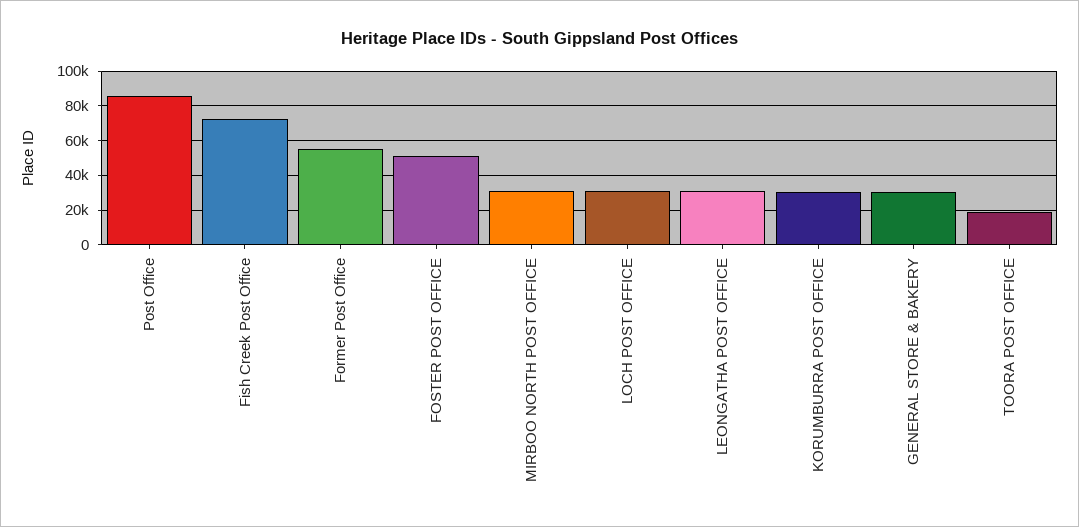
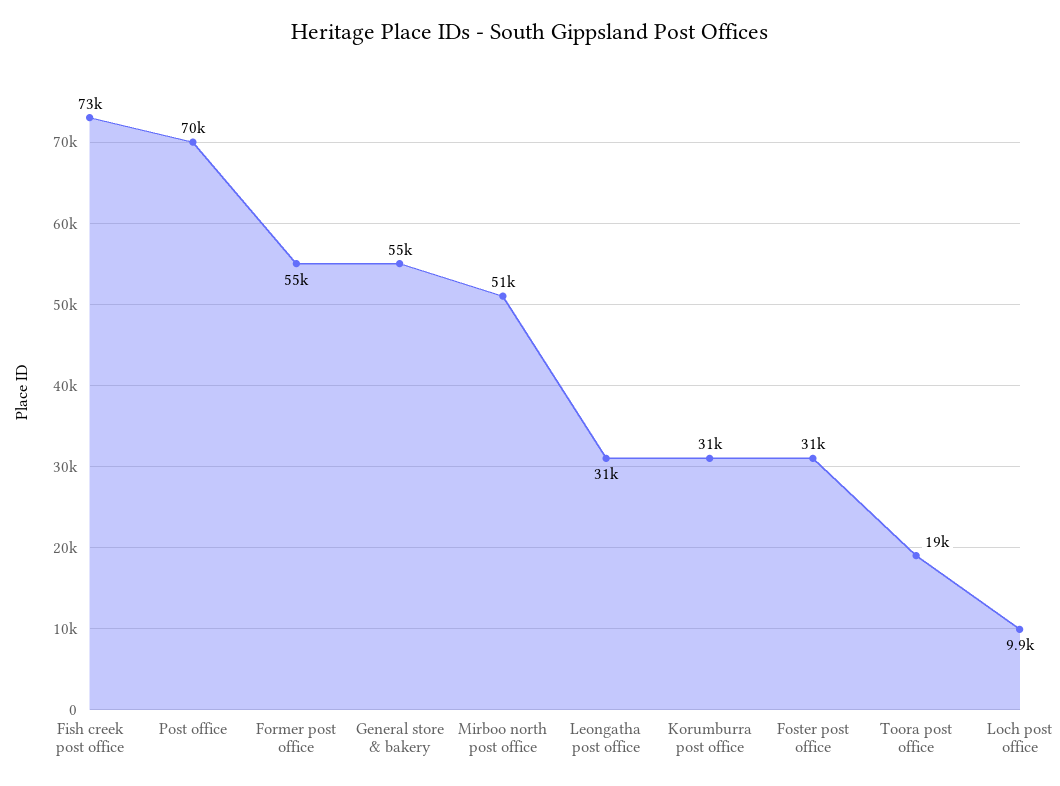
Post Office: 85000 -> 70000
FOSTER POST OFFICE: 50000 -> 31000
MIRBOO NORTH POST OFFICE: 30000 -> 51000
LOCH POST OFFICE: 30000 -> 9900
GENERAL STORE & BAKERY: 30000 -> 55000

